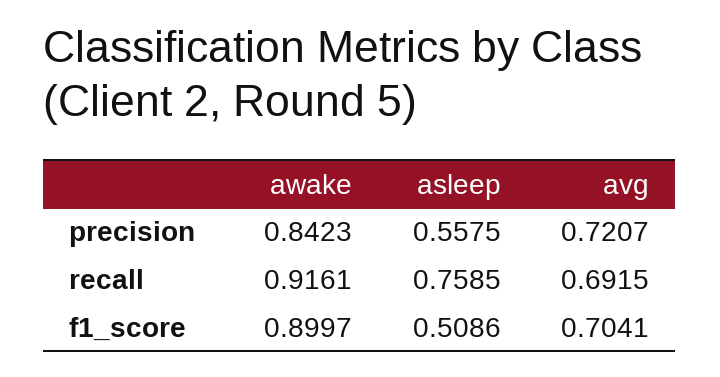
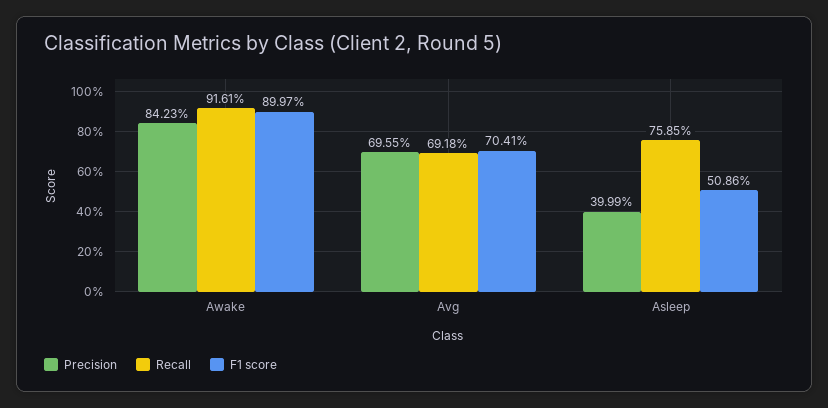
precision, asleep: 0.5575 -> 0.3999
precision, avg: 0.7207 -> 0.6955
recall, avg: 0.6915 -> 0.6918

